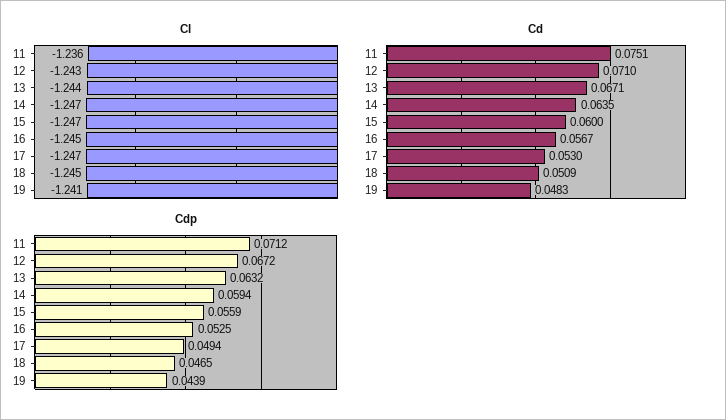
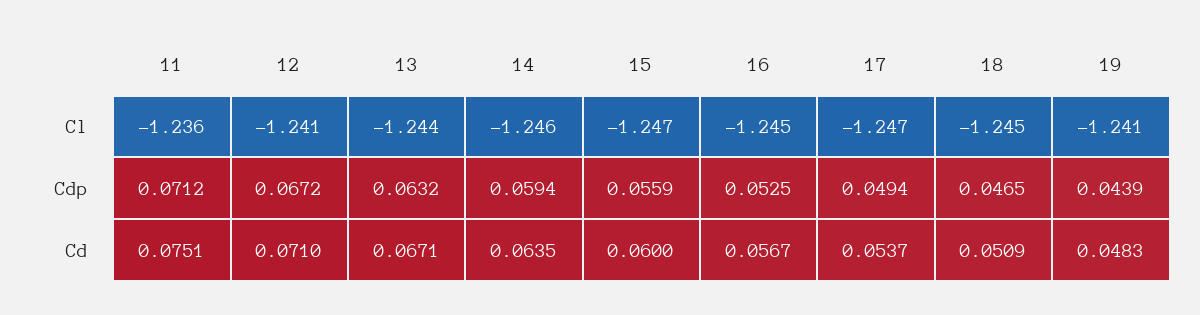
Cl, 12: -1.243 -> -1.241
Cl, 14: -1.247 -> -1.246
Cd, 17: 0.053 -> 0.0537

